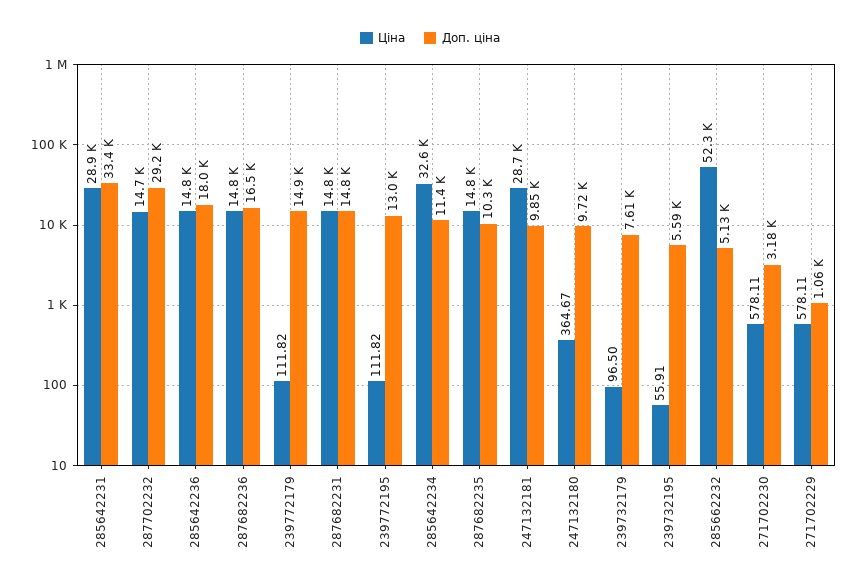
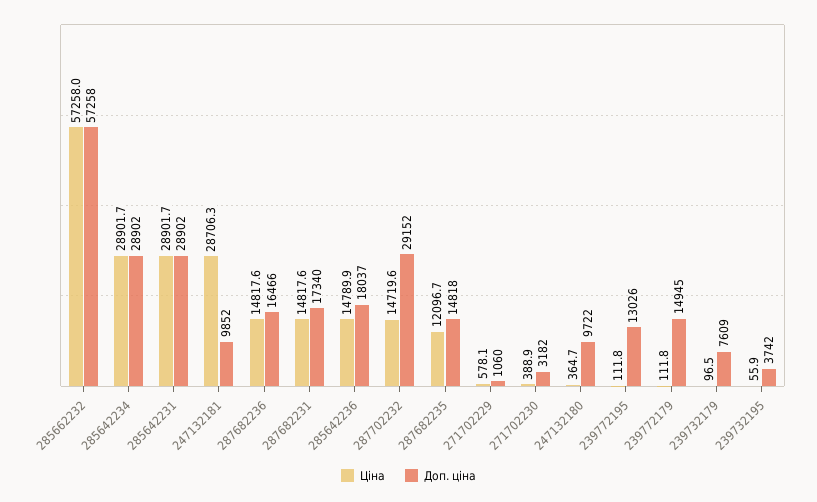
Доп. ціна, 285642231: 33400 -> 28902
Доп. ціна, 287682231: 14800 -> 17340
Ціна, 285642234: 32600 -> 28901.7
Доп. ціна, 285642234: 11400 -> 28902
Ціна, 287682235: 14800 -> 12096.7
Доп. ціна, 287682235: 10300 -> 14818
Доп. ціна, 239732195: 5590 -> 3742
Ціна, 285662232: 52300 -> 57258
Доп. ціна, 285662232: 5130 -> 57258
Ціна, 271702230: 578.11 -> 388.9

